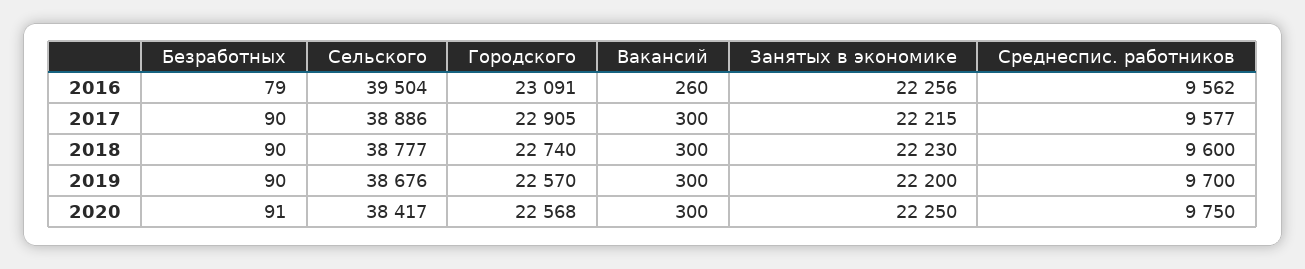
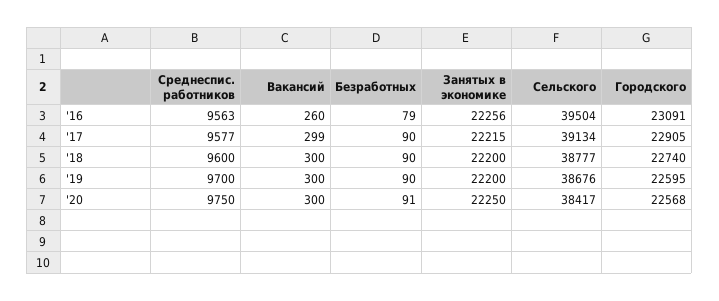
Среднеспис. работников, 2016: 9562 -> 9563
Сельского, 2017: 38886 -> 39134
Вакансий, 2017: 300 -> 299
Занятых в экономике, 2018: 22230 -> 22200
Городского, 2019: 22570 -> 22595

